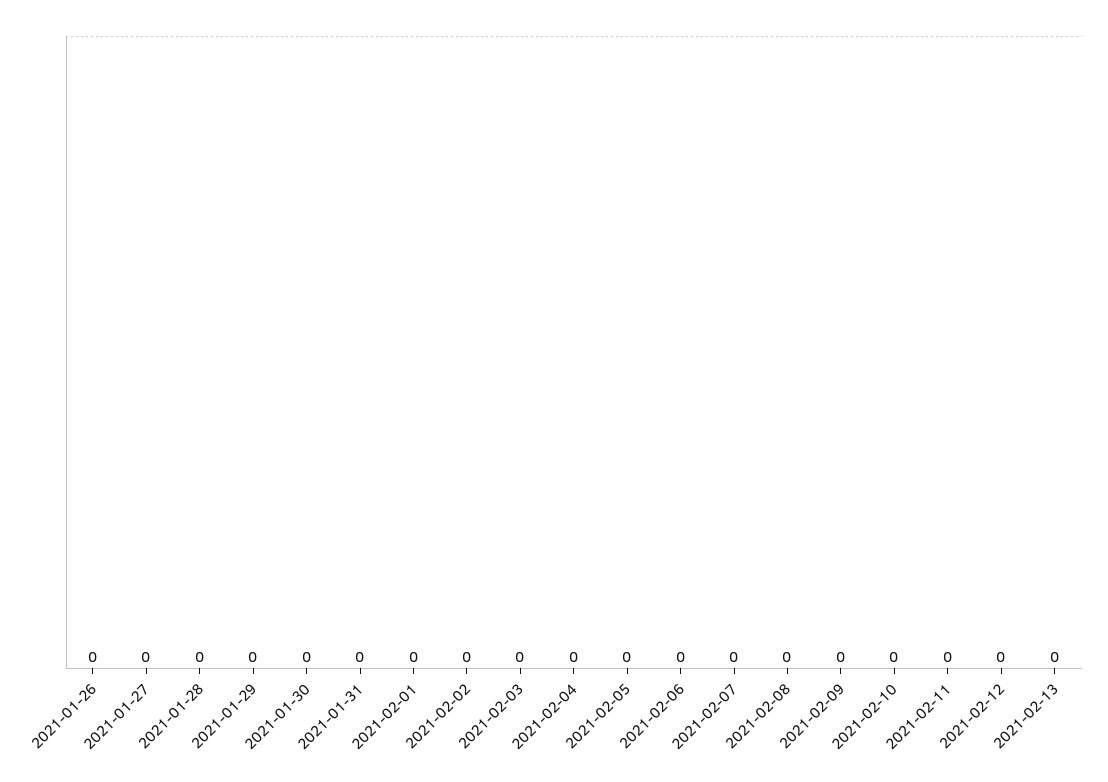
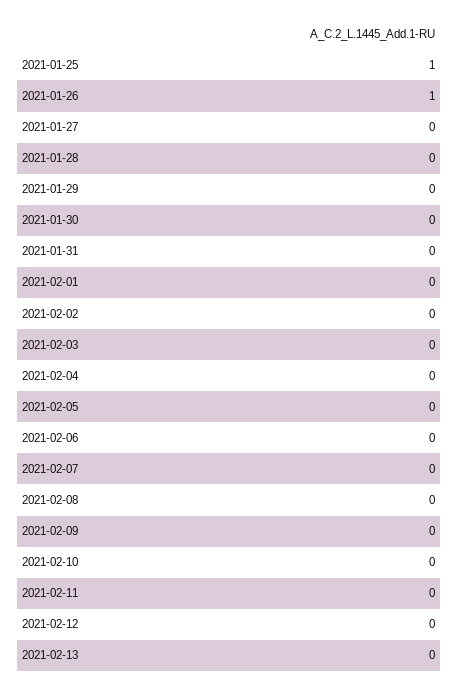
2021-01-26: 0 -> 1
2021-01-25: none -> 1

